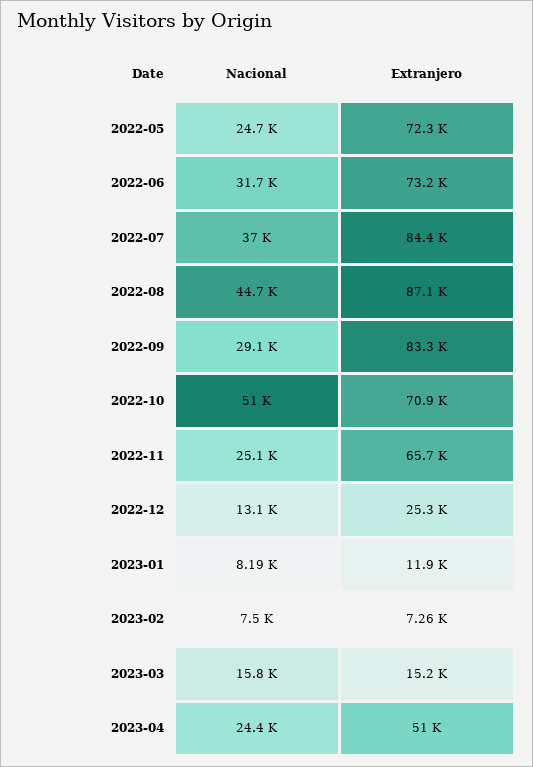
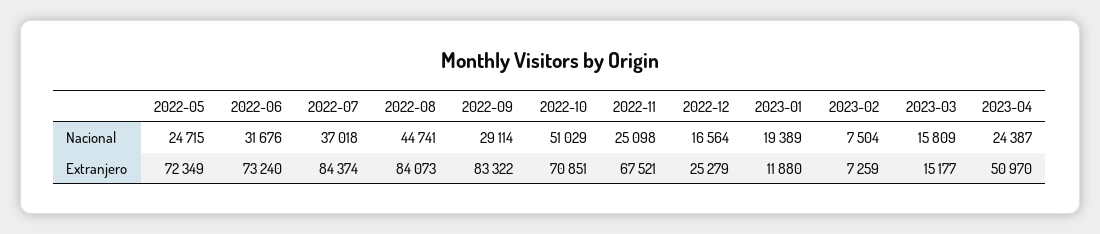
Extranjero, 2022-08: 87100 -> 84073
Extranjero, 2022-11: 65700 -> 67521
Nacional, 2022-12: 13100 -> 16564
Nacional, 2023-01: 8190 -> 19389

